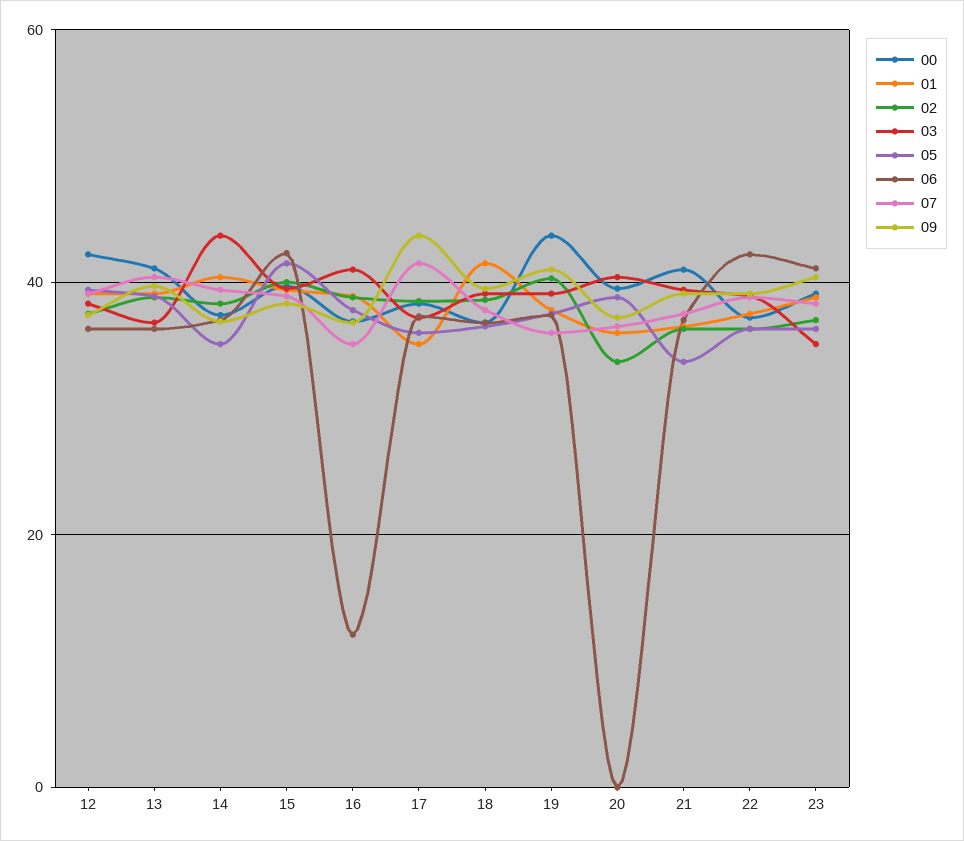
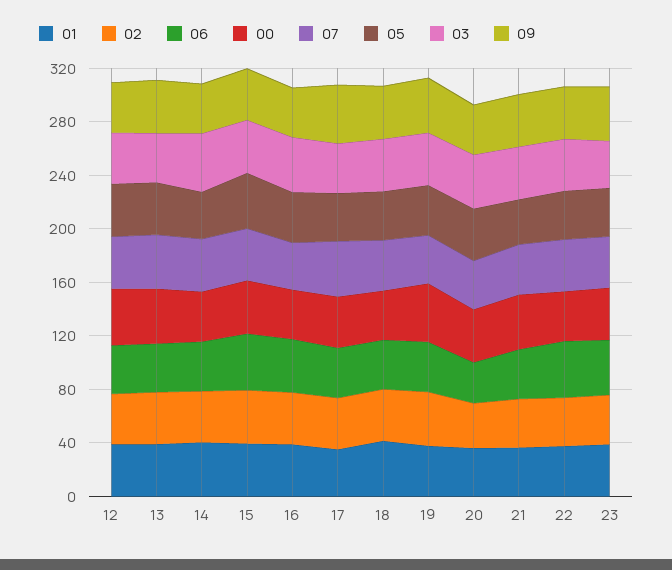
06, 16: 12 -> 40
06, 20: 0 -> 30

